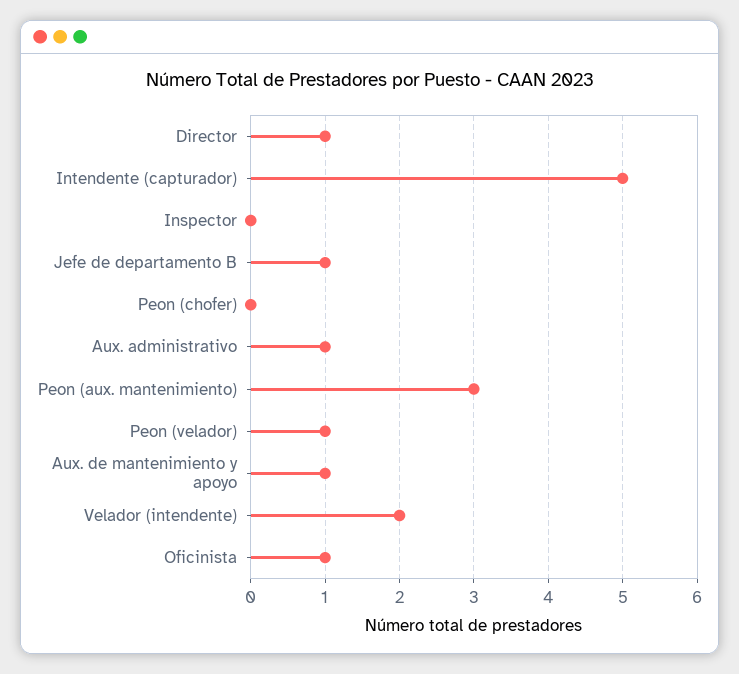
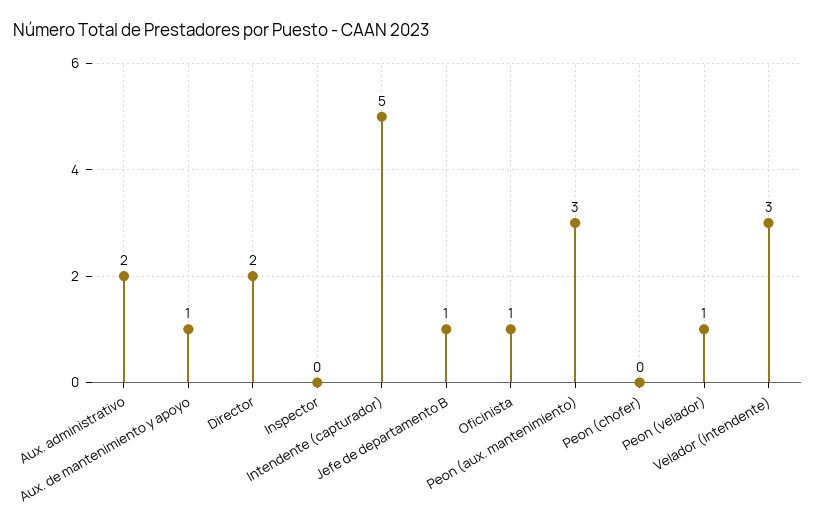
Director: 1 -> 2
Aux. administrativo: 1 -> 2
Velador (intendente): 2 -> 3

